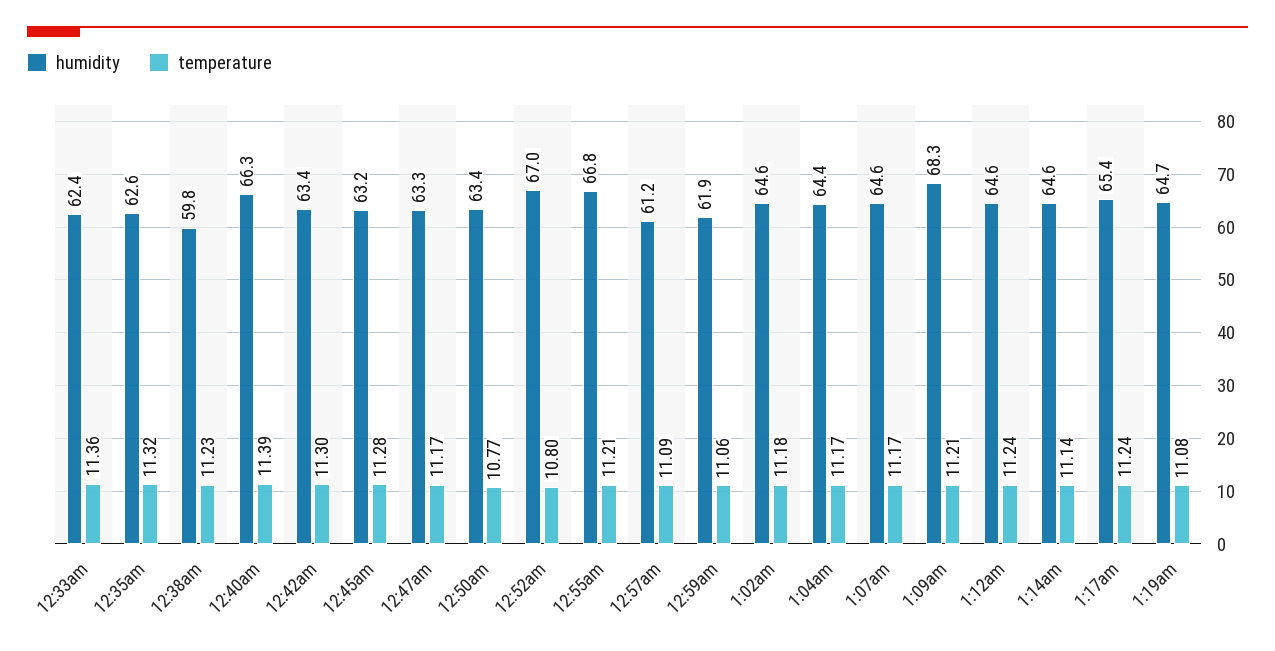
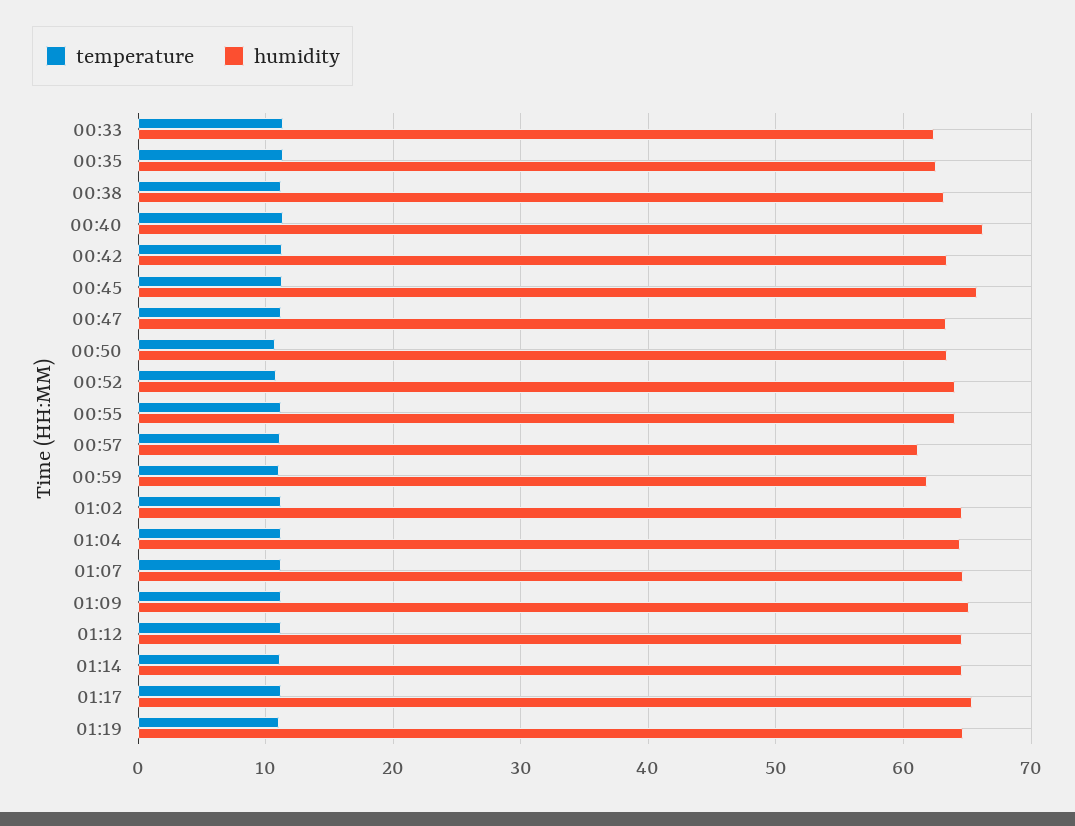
humidity, 12:38am: 59.8 -> 63
humidity, 12:45am: 63.2 -> 66
humidity, 12:52am: 67 -> 64
humidity, 12:55am: 66.8 -> 64
humidity, 1:09am: 68.3 -> 65

